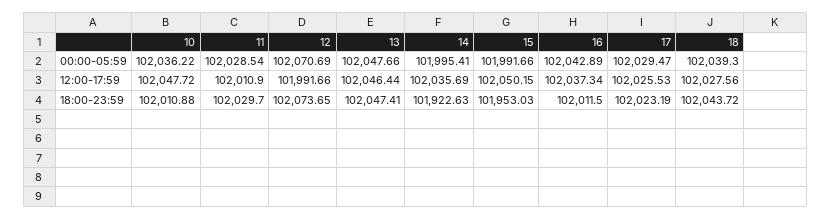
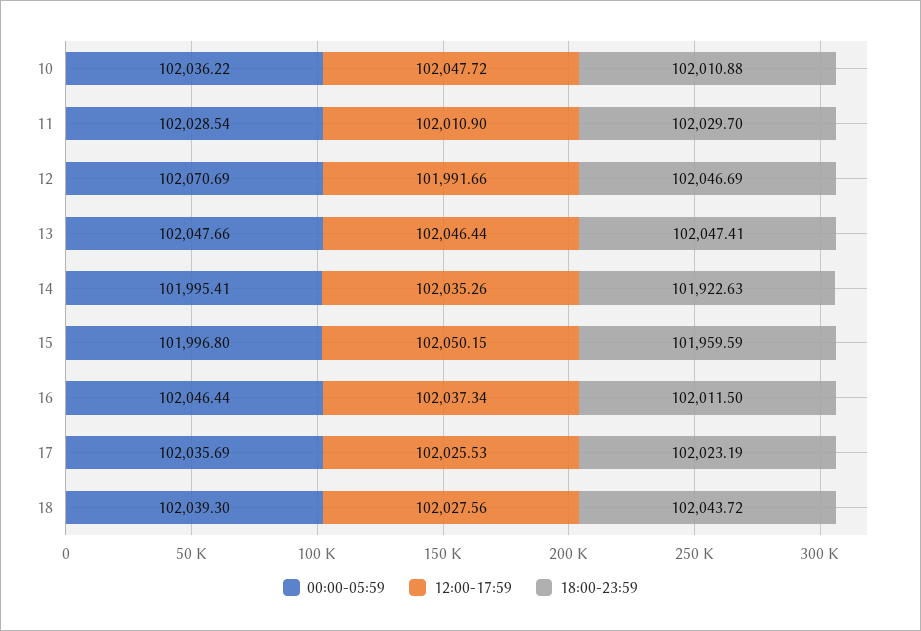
00:00-05:59, 15: 101991.66 -> 101996.8
00:00-05:59, 16: 102042.89 -> 102046.44
00:00-05:59, 17: 102029.47 -> 102035.69
12:00-17:59, 14: 102035.69 -> 102035.26
18:00-23:59, 12: 102073.65 -> 102046.69
18:00-23:59, 15: 101953.03 -> 101959.59

